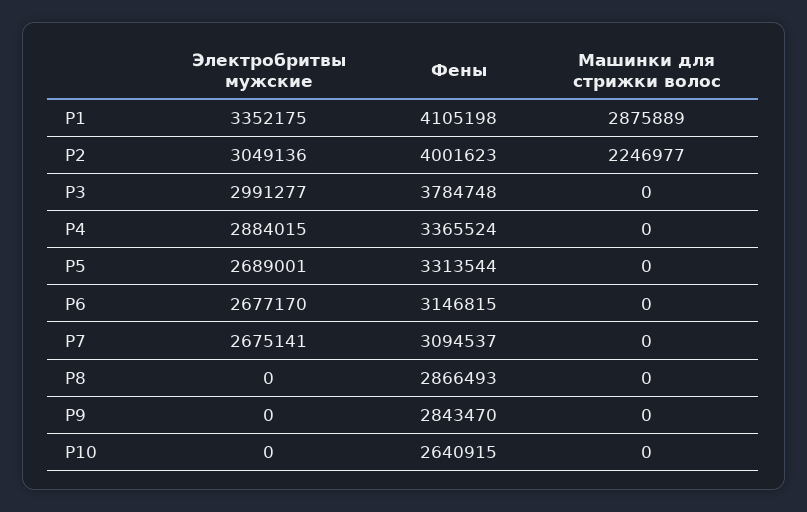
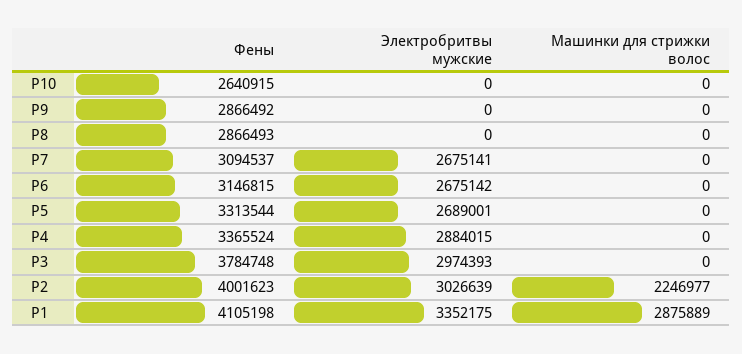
Электробритвы мужские, P2: 3049136 -> 3026639
Электробритвы мужские, P3: 2991277 -> 2974393
Электробритвы мужские, P6: 2677170 -> 2675142
Фены, P9: 2843470 -> 2866492

